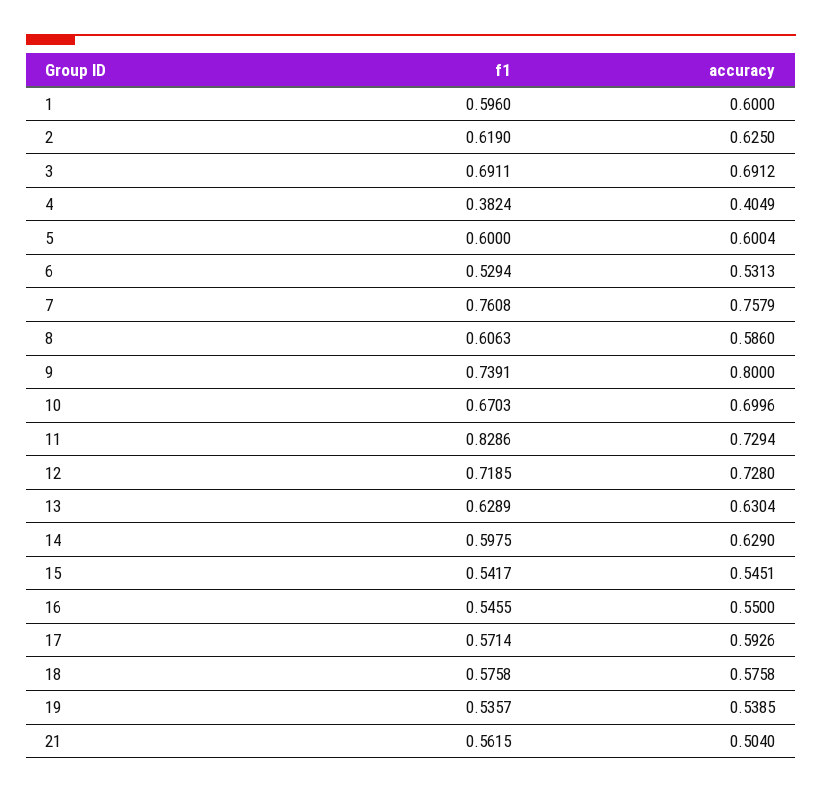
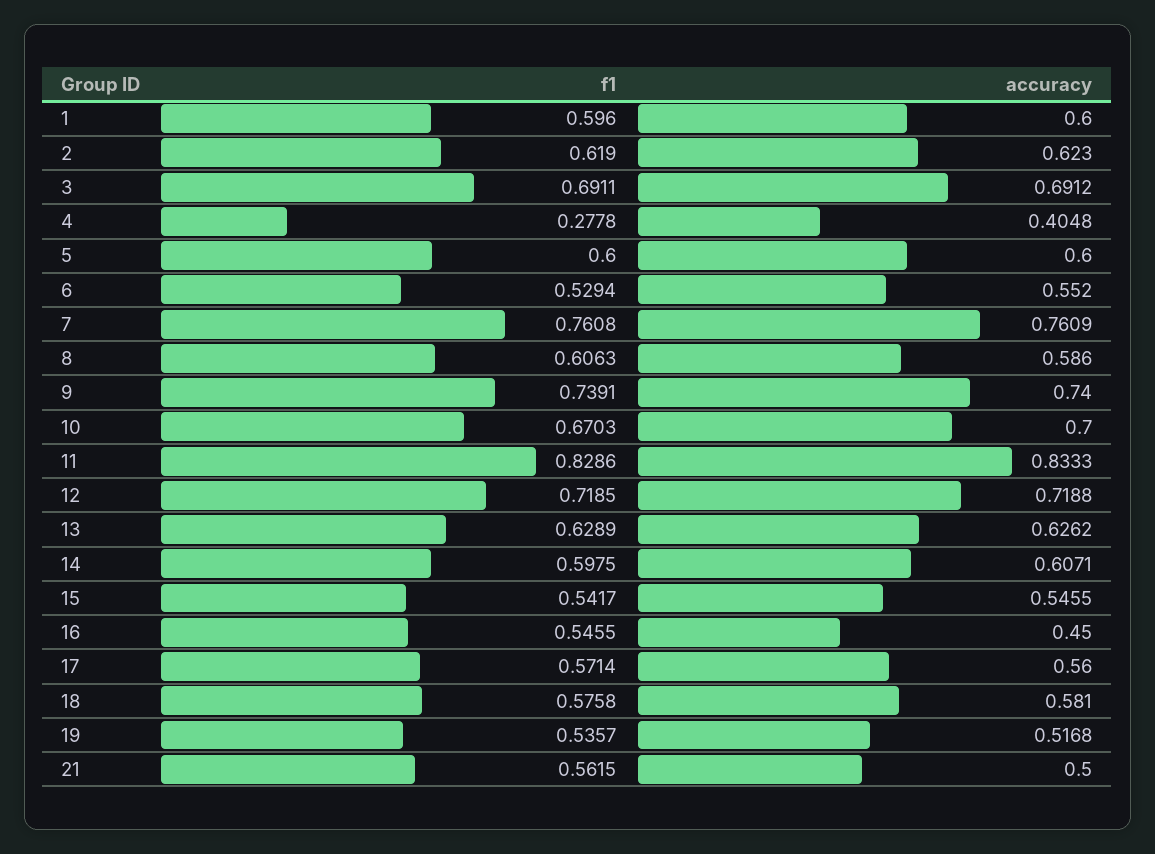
accuracy, 2: 0.625 -> 0.623
f1, 4: 0.3824 -> 0.2778
accuracy, 4: 0.4049 -> 0.4048
accuracy, 5: 0.6004 -> 0.6
accuracy, 6: 0.5313 -> 0.552
accuracy, 7: 0.7579 -> 0.7609
accuracy, 9: 0.8 -> 0.74
accuracy, 10: 0.6996 -> 0.7
accuracy, 11: 0.7294 -> 0.8333
accuracy, 12: 0.728 -> 0.7188
accuracy, 13: 0.6304 -> 0.6262
accuracy, 14: 0.629 -> 0.6071
accuracy, 15: 0.5451 -> 0.5455
accuracy, 16: 0.55 -> 0.45
accuracy, 17: 0.5926 -> 0.56
accuracy, 18: 0.5758 -> 0.581
accuracy, 19: 0.5385 -> 0.5168
accuracy, 21: 0.504 -> 0.5

